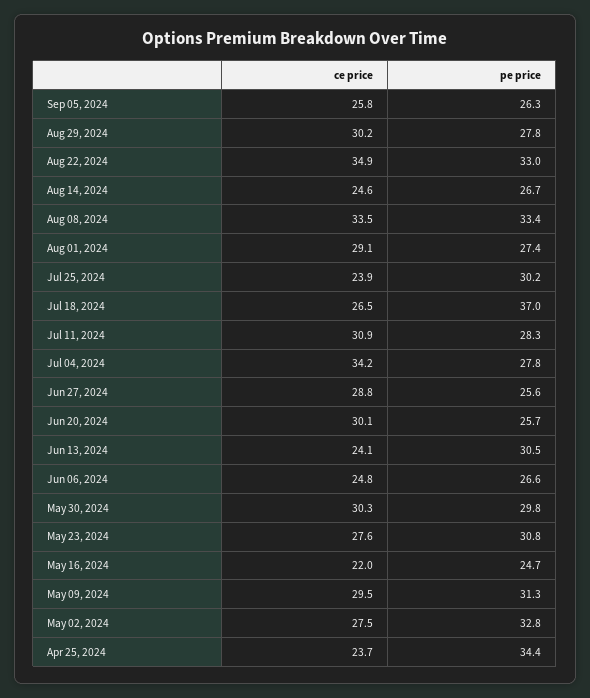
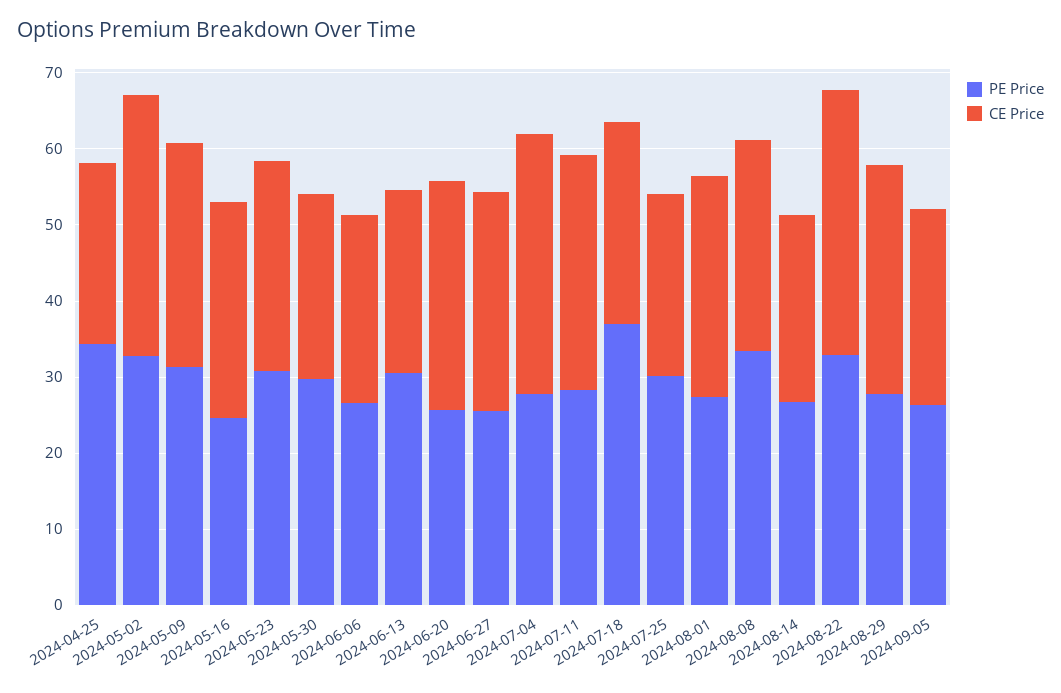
ce price, Aug 08, 2024: 33.5 -> 28
ce price, May 30, 2024: 30.3 -> 24
ce price, May 16, 2024: 22 -> 28
ce price, May 02, 2024: 27.5 -> 34

